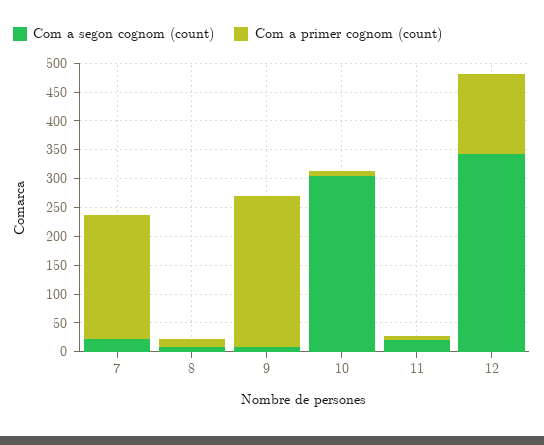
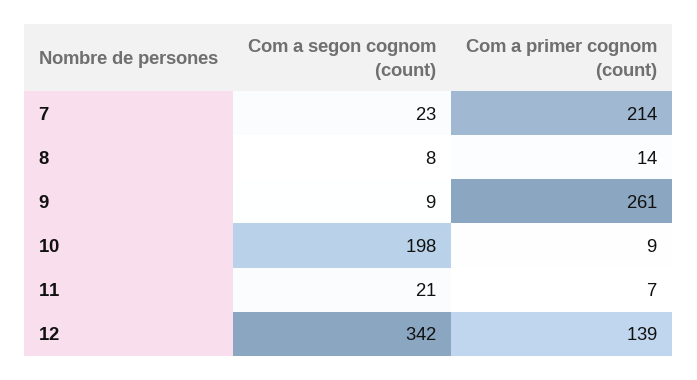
Com a segon cognom (count), 10: 300 -> 198

